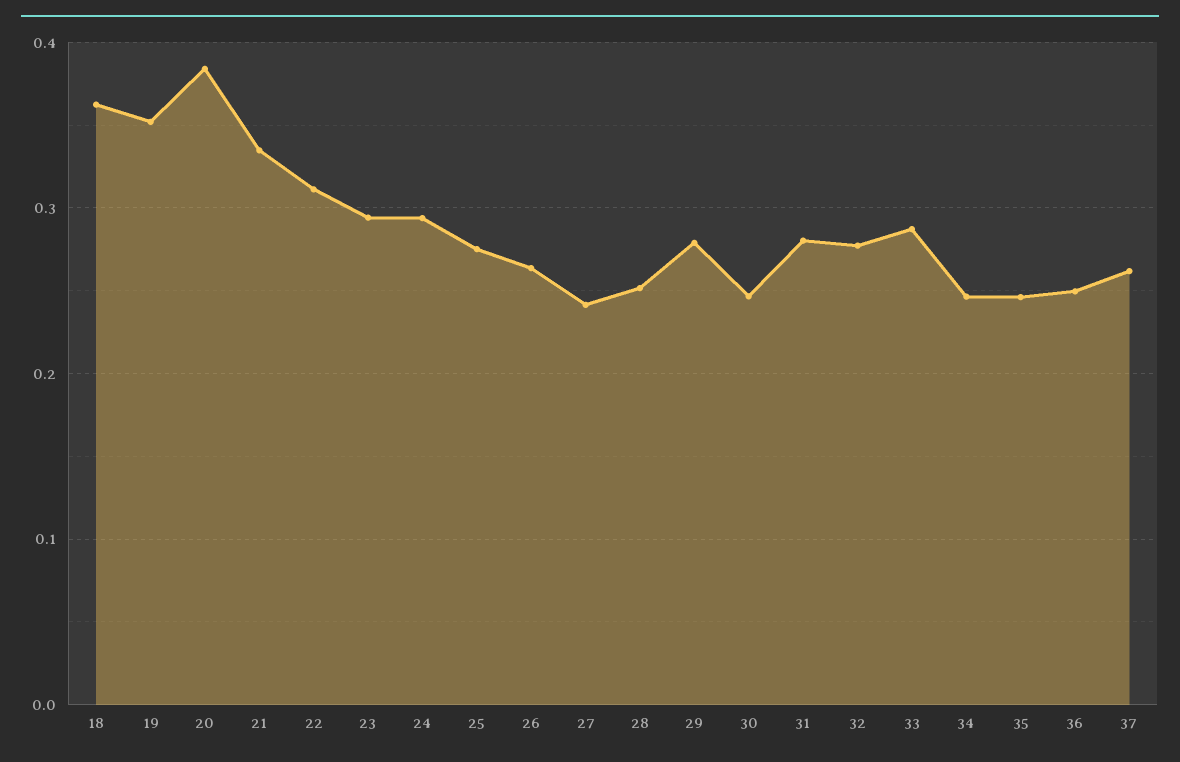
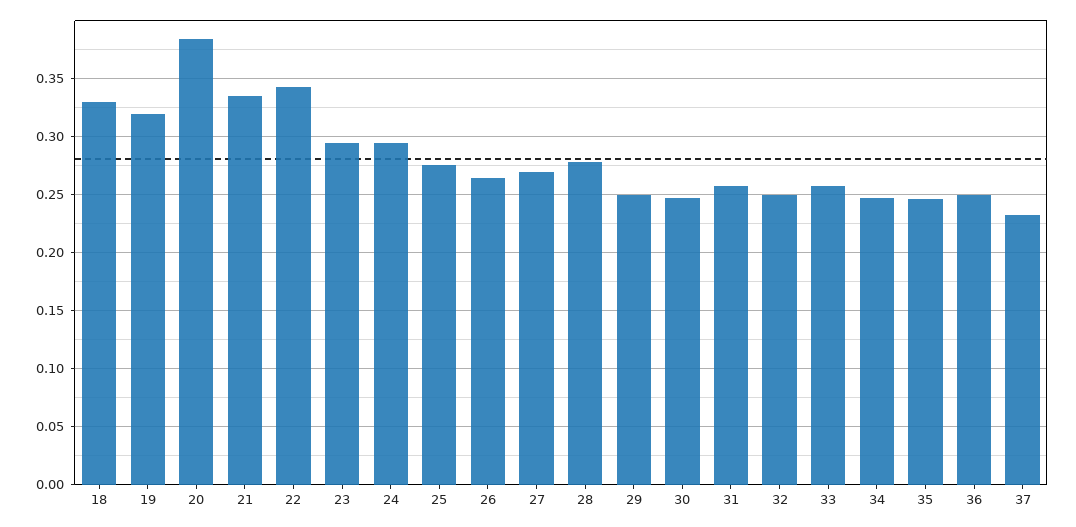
18: 0.36 -> 0.33
19: 0.35 -> 0.32
22: 0.31 -> 0.34
27: 0.24 -> 0.27
28: 0.25 -> 0.28
29: 0.28 -> 0.25
31: 0.28 -> 0.26
32: 0.28 -> 0.25
33: 0.29 -> 0.26
37: 0.26 -> 0.23

